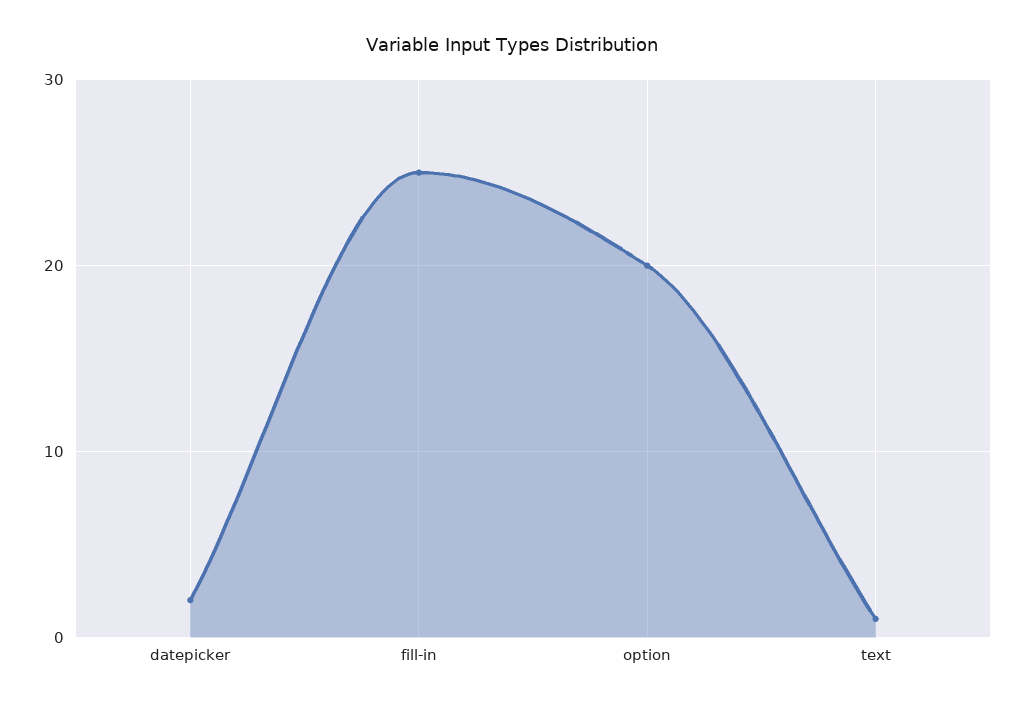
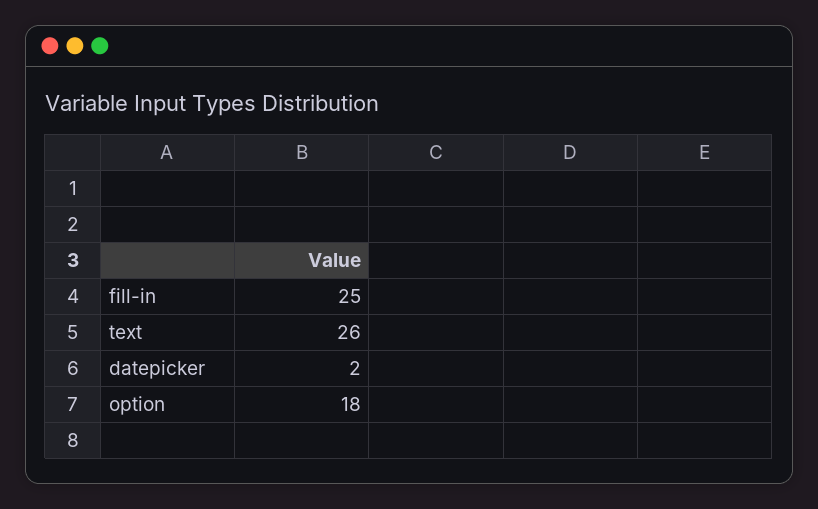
option: 20 -> 18
text: 1 -> 26

